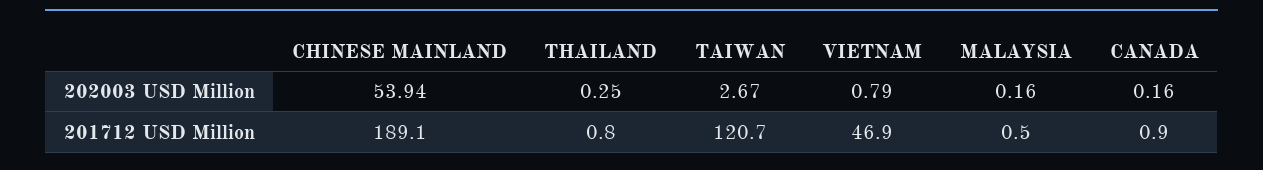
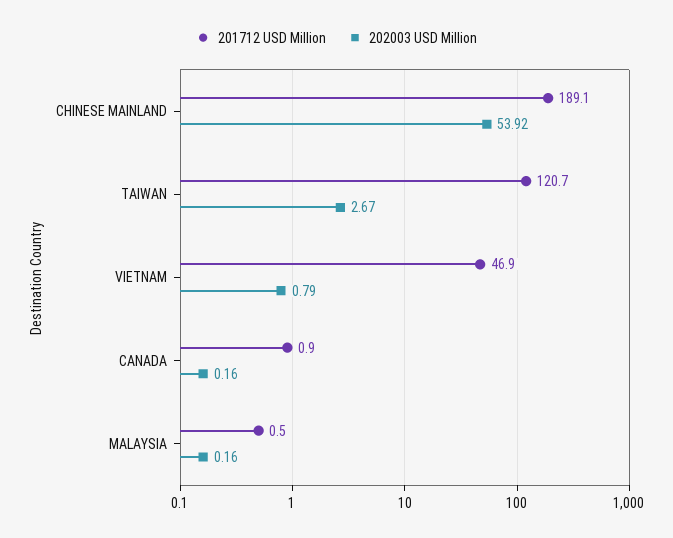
202003 USD Million, CHINESE MAINLAND: 53.94 -> 53.92
202003 USD Million, THAILAND: 0.25 -> none
201712 USD Million, THAILAND: 0.8 -> none

